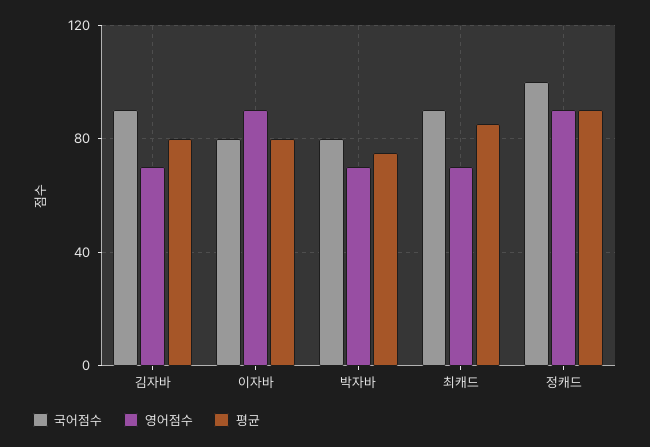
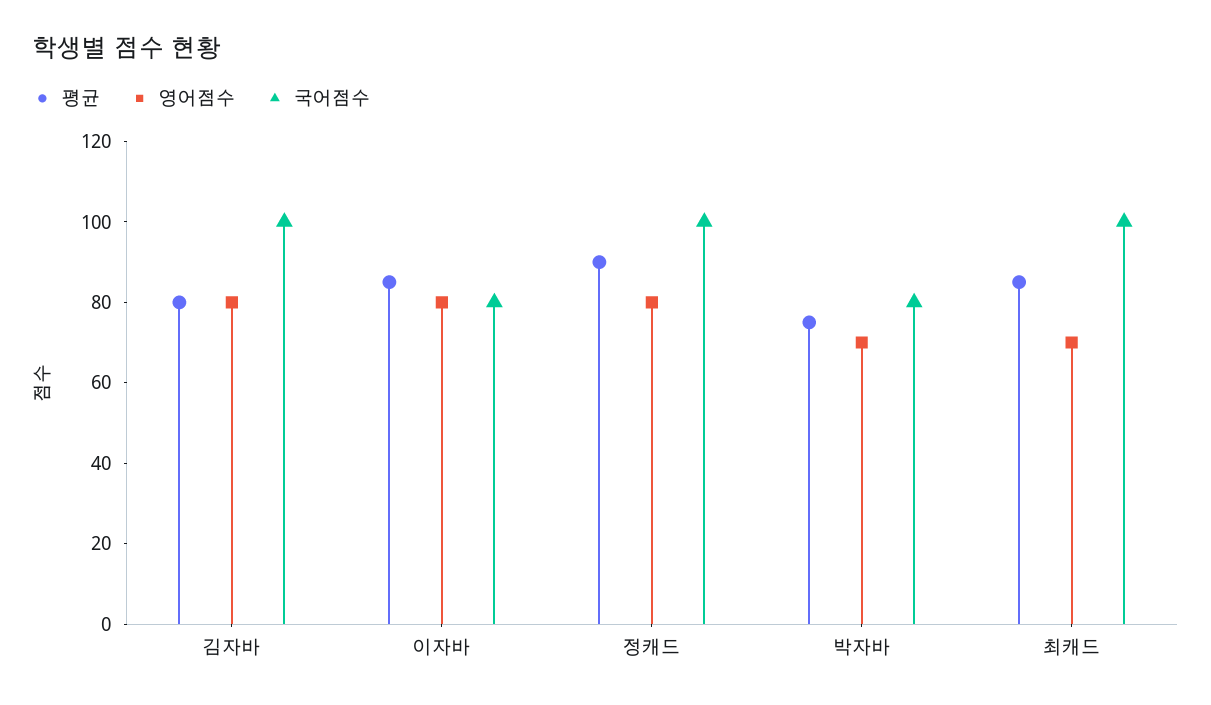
국어점수, 김자바: 90 -> 100
영어점수, 김자바: 70 -> 80
영어점수, 이자바: 90 -> 80
평균, 이자바: 80 -> 85
국어점수, 최캐드: 90 -> 100
영어점수, 정캐드: 90 -> 80

